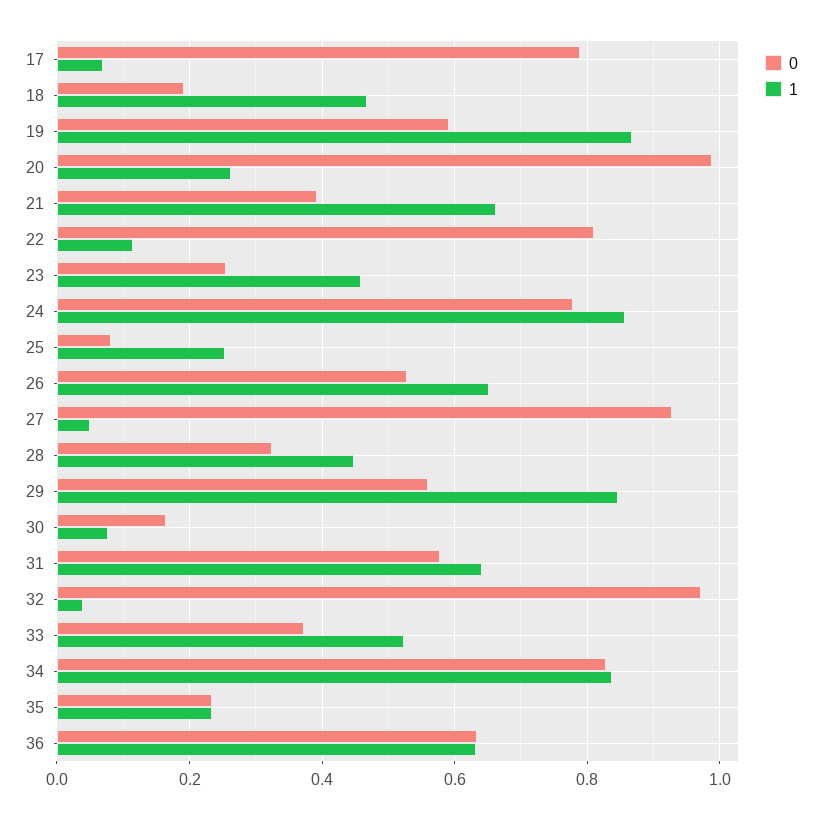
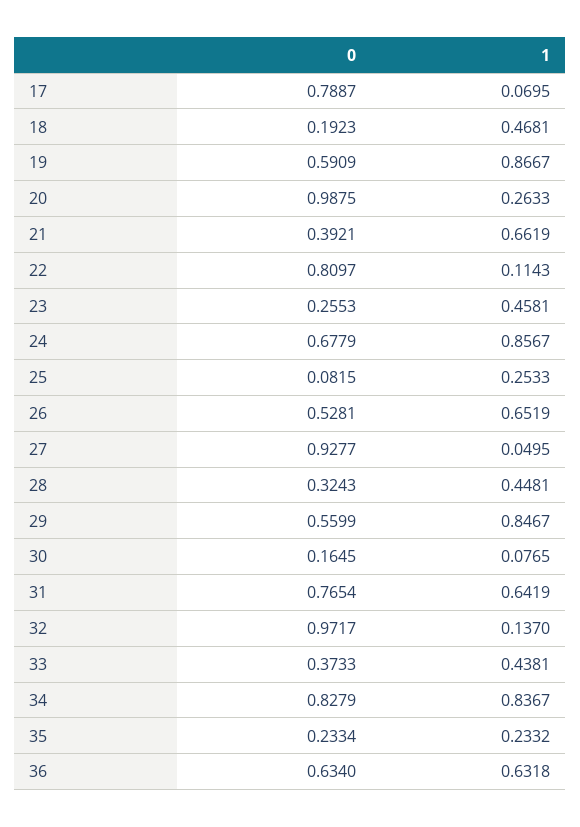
0, 24: 0.78 -> 0.6779
0, 31: 0.58 -> 0.7654
1, 32: 0.04 -> 0.137
1, 33: 0.52 -> 0.4381

